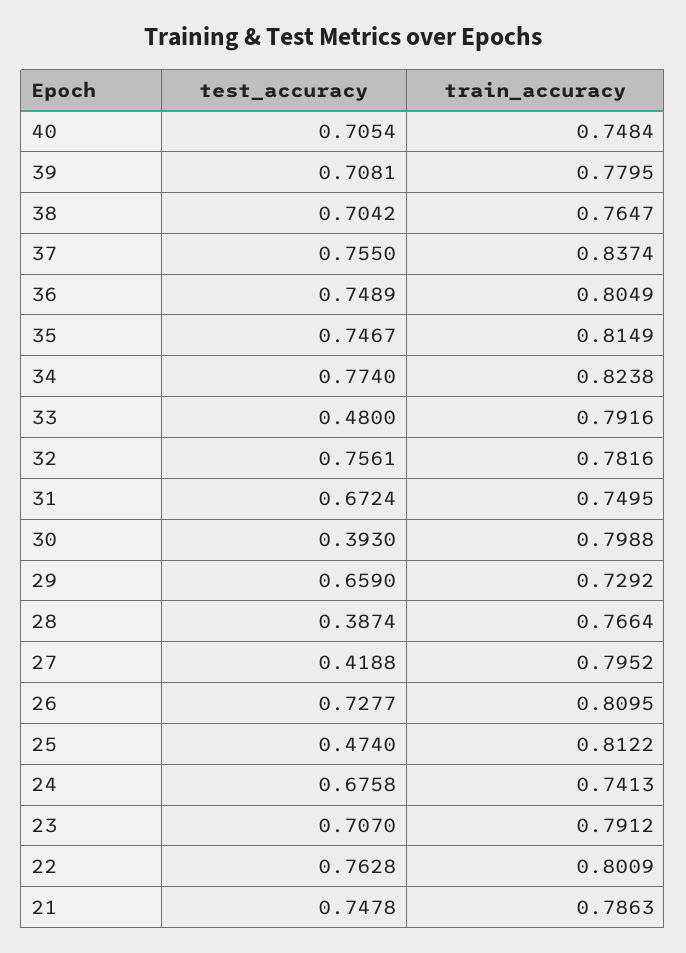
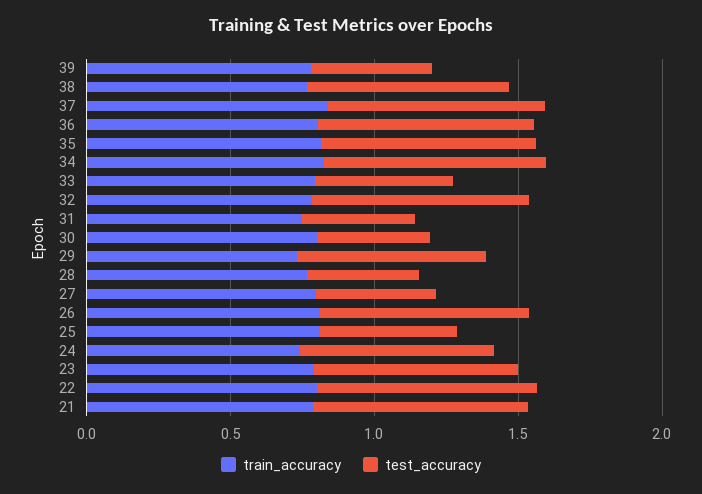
test_accuracy, 40: 0.7054 -> none
train_accuracy, 40: 0.7484 -> none
test_accuracy, 39: 0.7081 -> 0.4
test_accuracy, 31: 0.6724 -> 0.4

